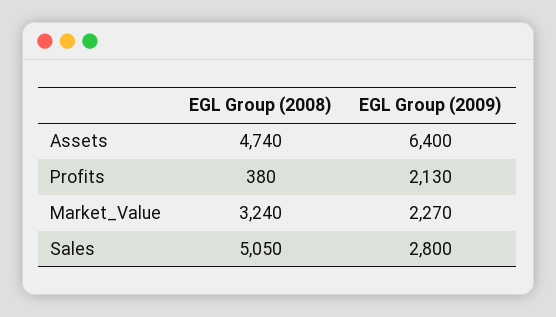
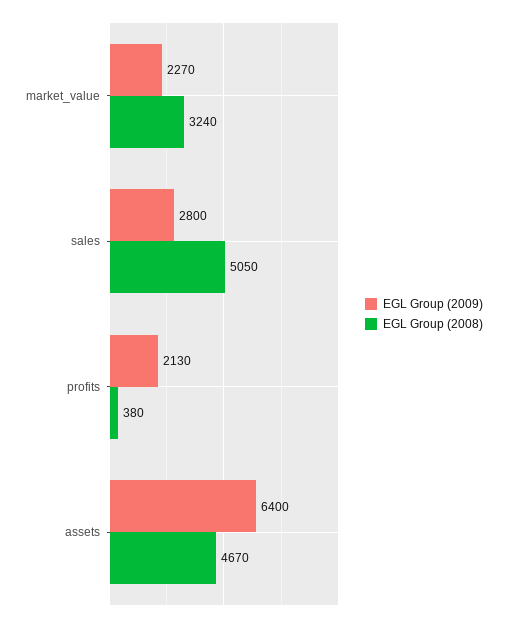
EGL Group (2008), Assets: 4740 -> 4670

